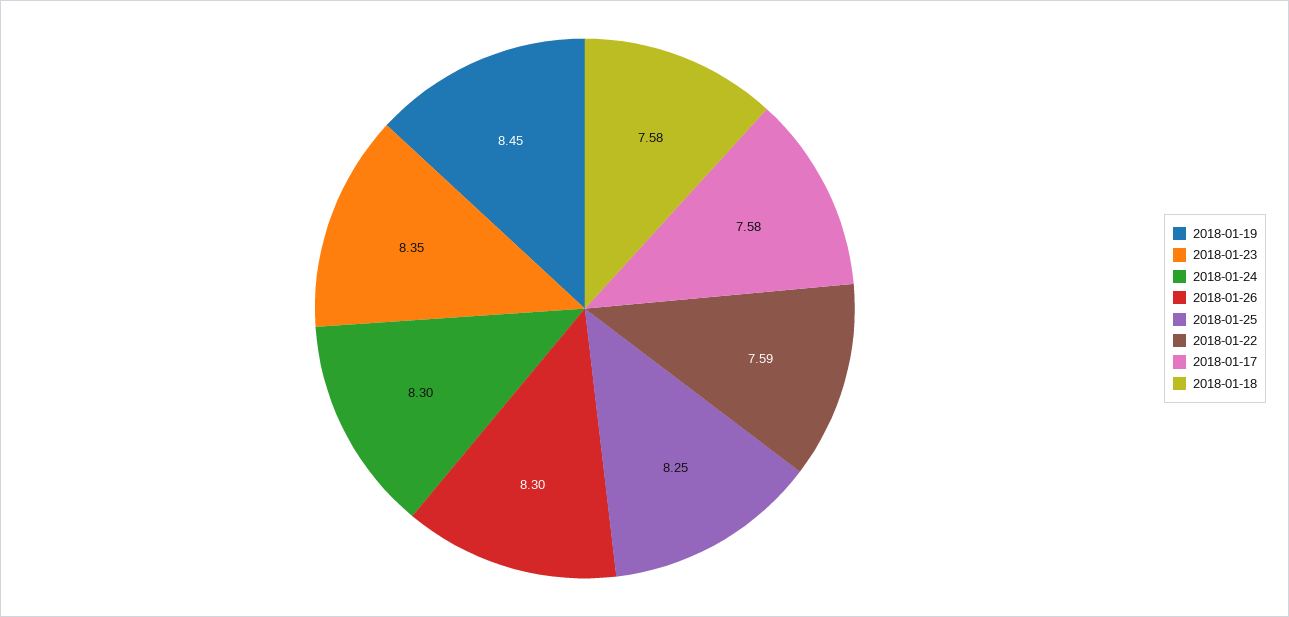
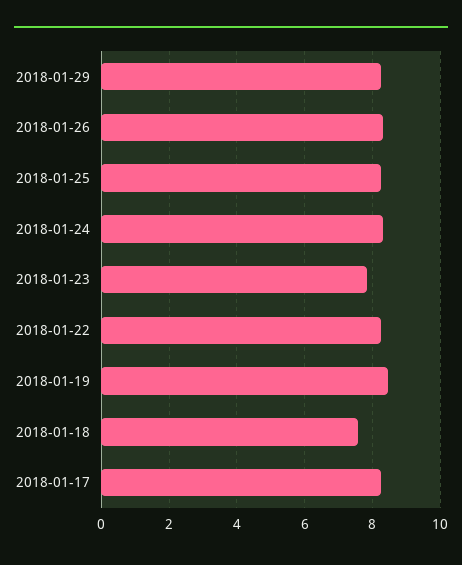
2018-01-23: 8.35 -> 7.8
2018-01-22: 7.59 -> 8.2
2018-01-17: 7.58 -> 8.2
2018-01-29: none -> 8.2

